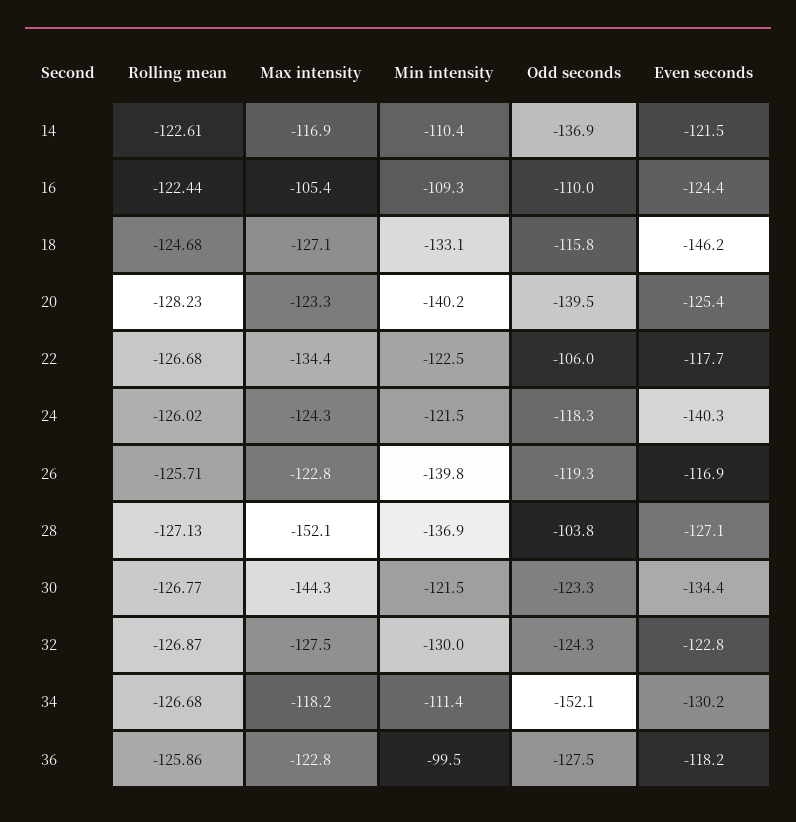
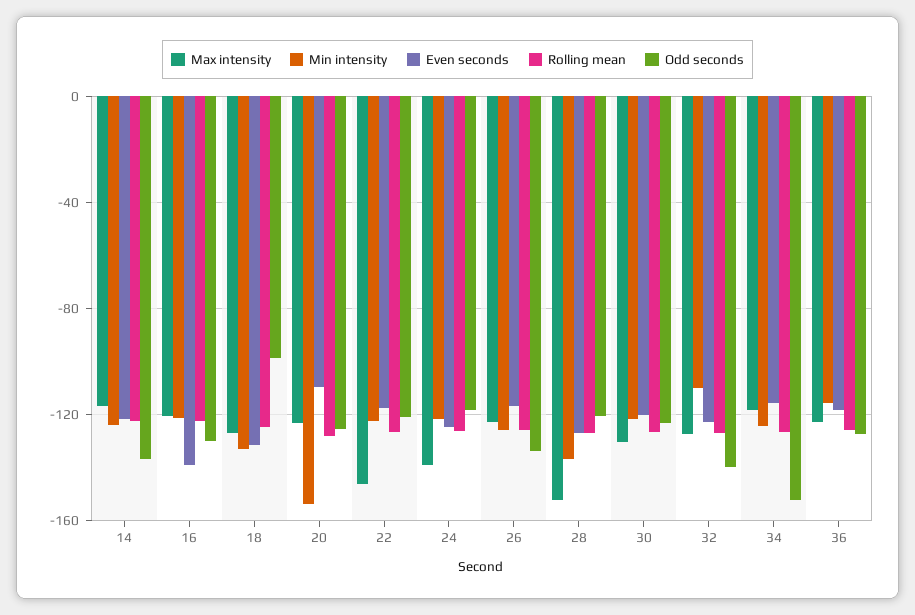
Min intensity, 14: -110.4 -> -125
Max intensity, 16: -105.4 -> -120
Min intensity, 16: -109.3 -> -120
Odd seconds, 16: -110 -> -130
Even seconds, 16: -124.4 -> -140
Odd seconds, 18: -115.8 -> -100
Even seconds, 18: -146.2 -> -130
Min intensity, 20: -140.2 -> -155
Odd seconds, 20: -139.5 -> -125
Even seconds, 20: -125.4 -> -110
Max intensity, 22: -134.4 -> -145
Odd seconds, 22: -106 -> -120
Max intensity, 24: -124.3 -> -140
Even seconds, 24: -140.3 -> -125
Min intensity, 26: -139.8 -> -125
Odd seconds, 26: -119.3 -> -135
Odd seconds, 28: -103.8 -> -120
Max intensity, 30: -144.3 -> -130
Even seconds, 30: -134.4 -> -120
Min intensity, 32: -130 -> -110
Odd seconds, 32: -124.3 -> -140
Min intensity, 34: -111.4 -> -125
Even seconds, 34: -130.2 -> -115
Min intensity, 36: -99.5 -> -115

